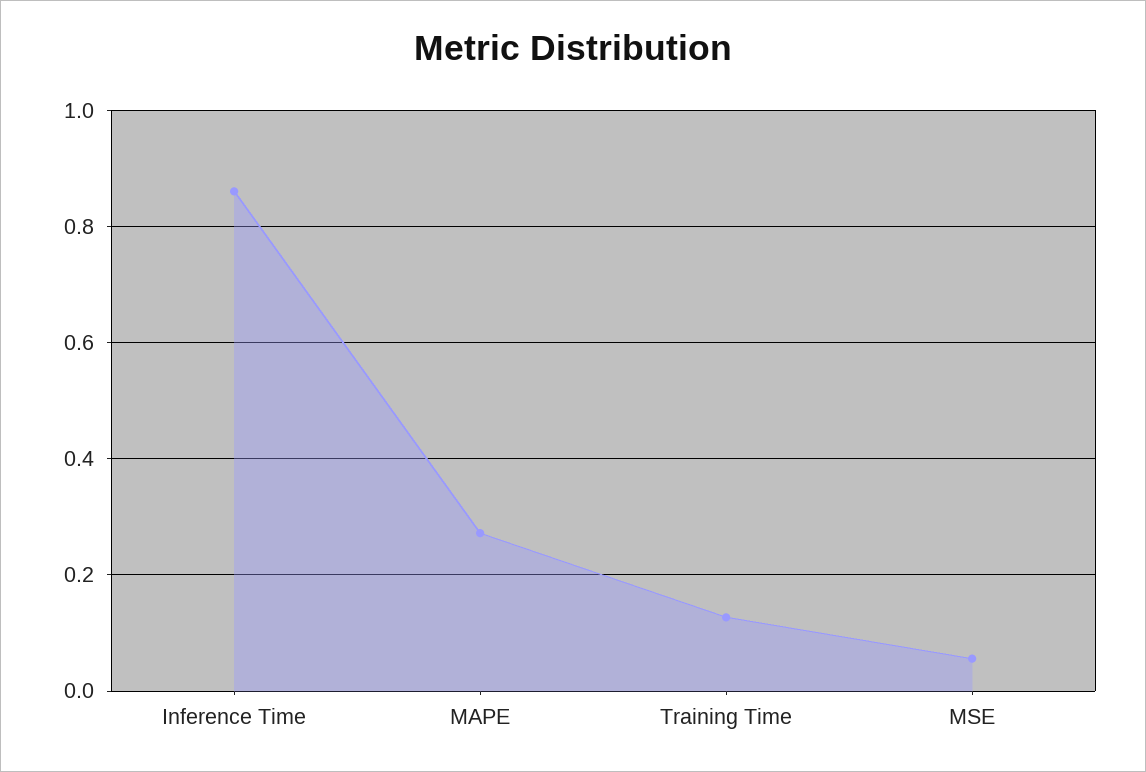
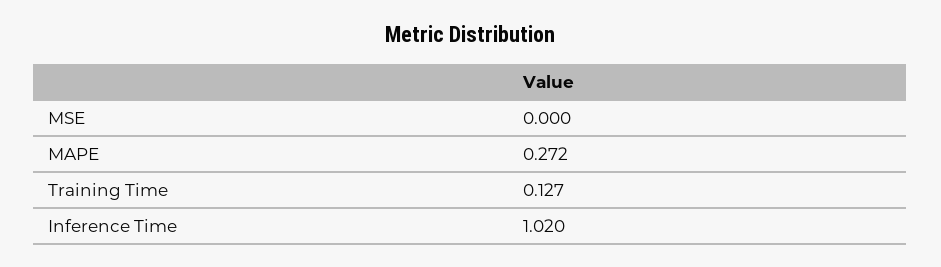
Inference Time: 0.86 -> 1.02
MSE: 0.06 -> 0

